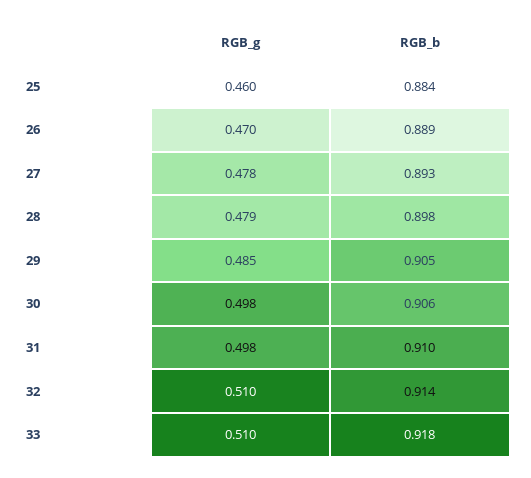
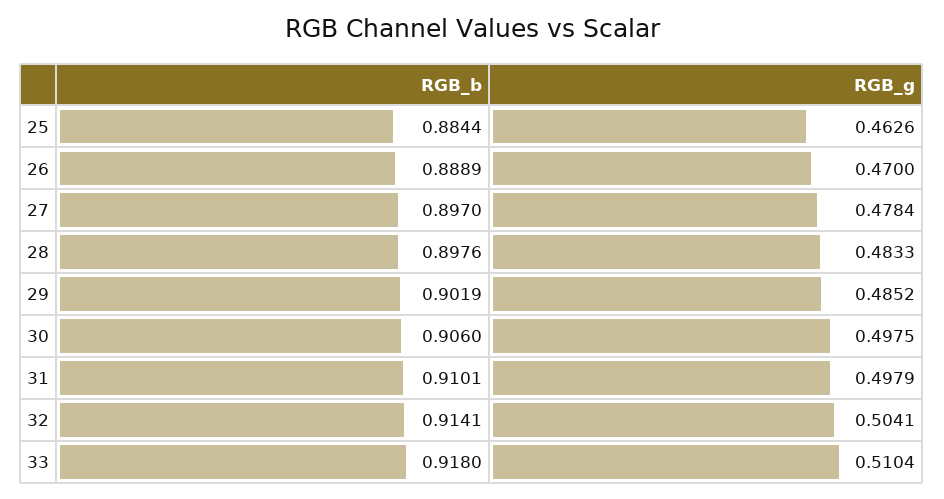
RGB_g, 25: 0.46 -> 0.4626
RGB_b, 27: 0.893 -> 0.897
RGB_g, 28: 0.479 -> 0.4833
RGB_b, 29: 0.905 -> 0.9019
RGB_g, 32: 0.51 -> 0.5041

